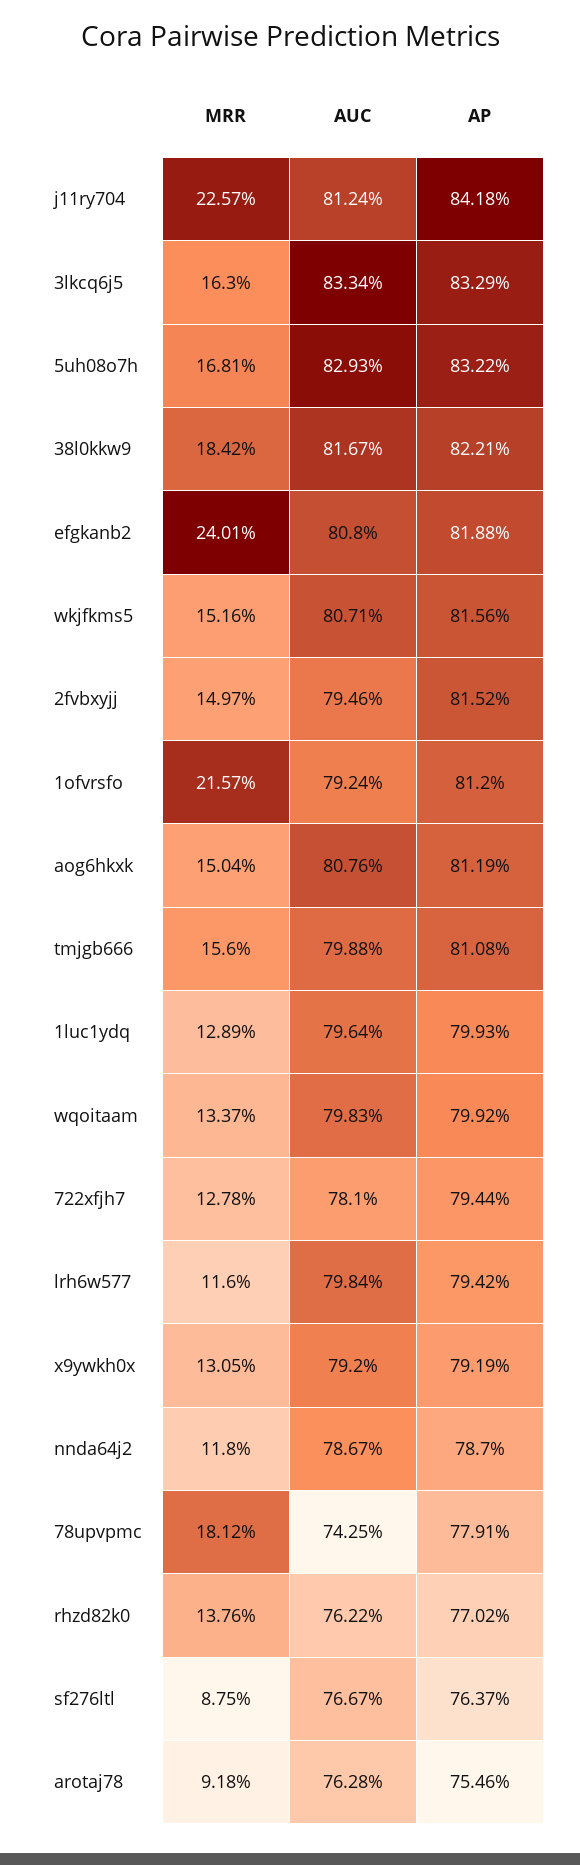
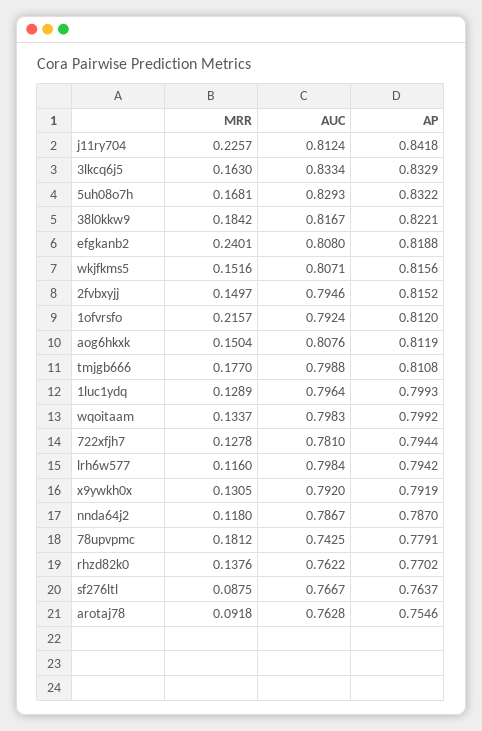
MRR, tmjgb666: 0.156 -> 0.177

